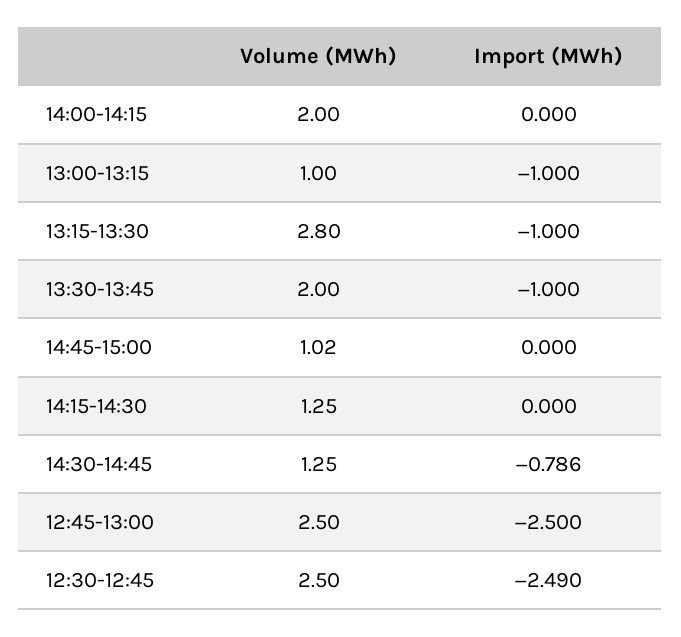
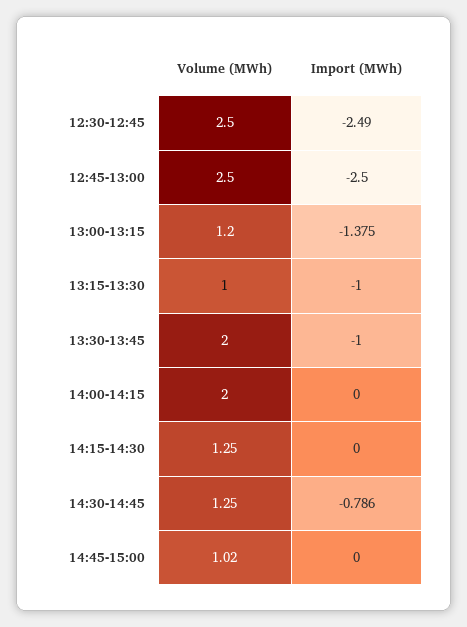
Volume (MWh), 13:00-13:15: 1 -> 1.2
Import (MWh), 13:00-13:15: -1 -> -1.375
Volume (MWh), 13:15-13:30: 2.8 -> 1

